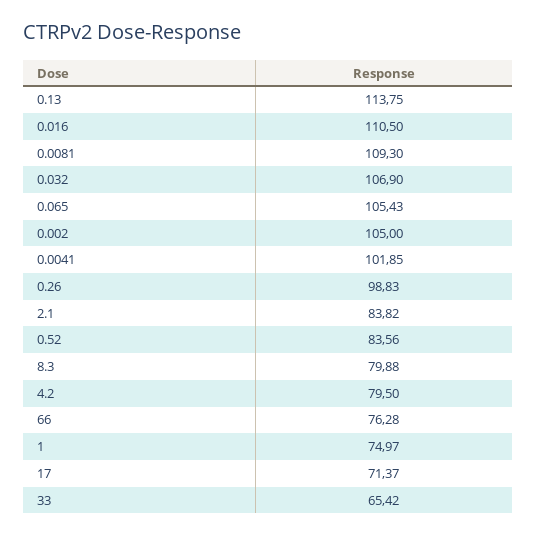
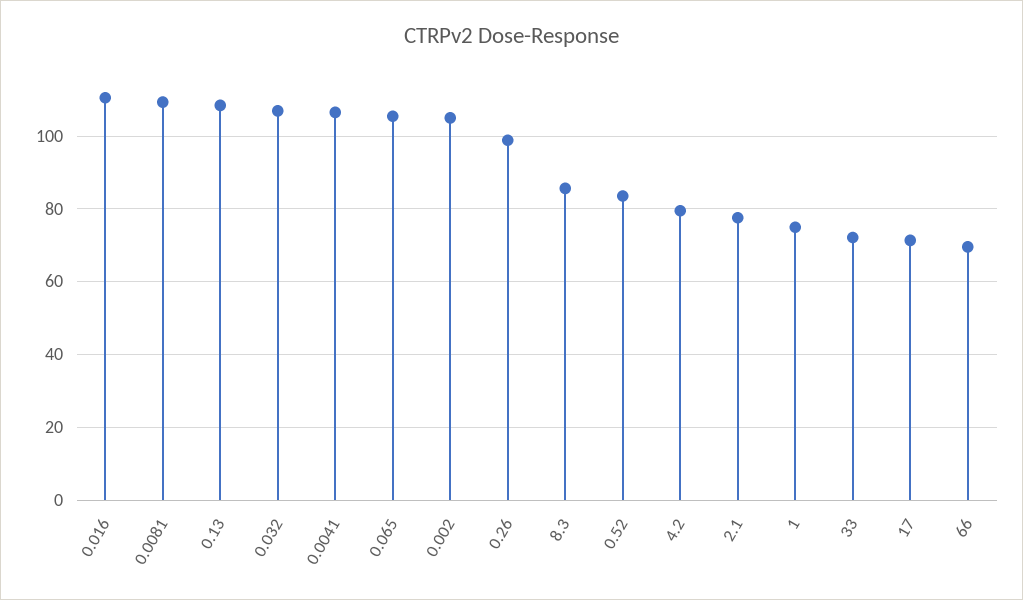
0.13: 113.75 -> 108
0.0041: 101.85 -> 106
2.1: 83.82 -> 78
8.3: 79.88 -> 86
66: 76.28 -> 70
33: 65.42 -> 72

